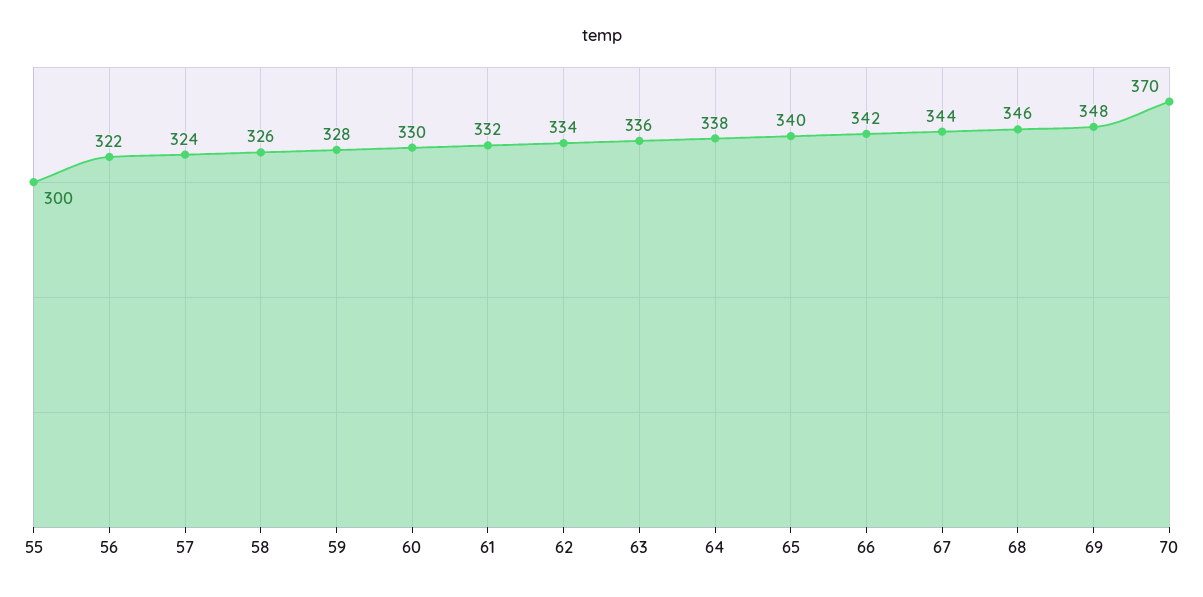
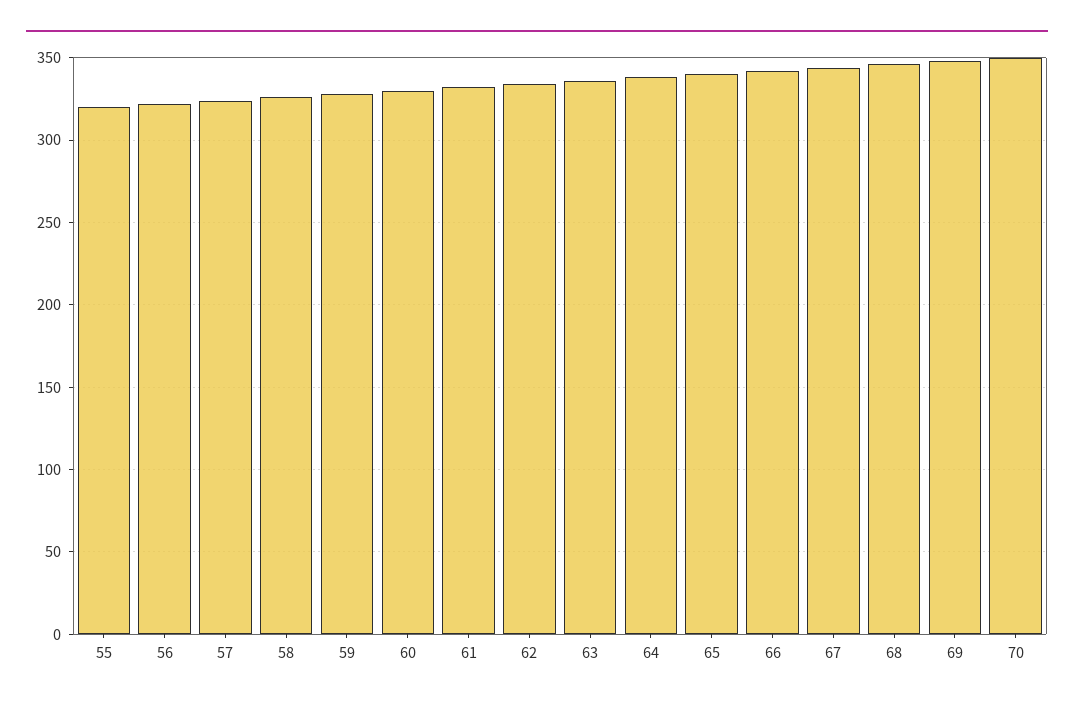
55: 300 -> 320
70: 370 -> 350

